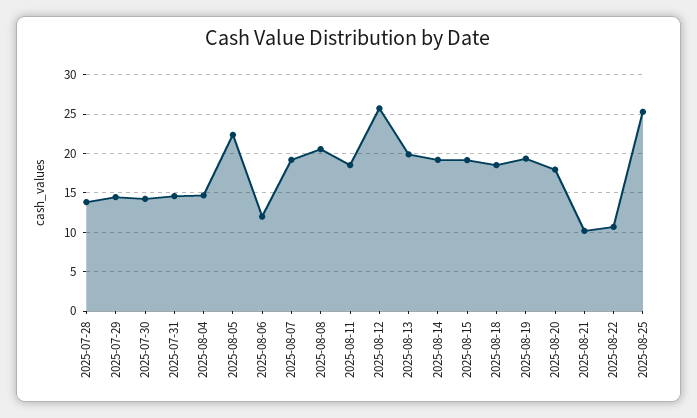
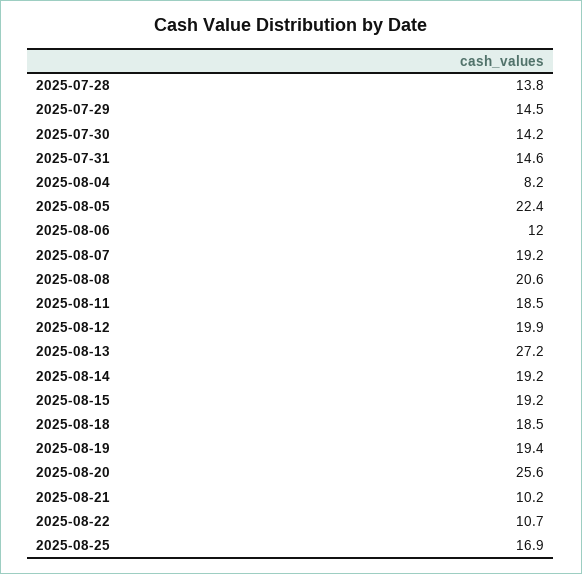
2025-08-04: 15 -> 8.2
2025-08-12: 26 -> 19.9
2025-08-13: 20 -> 27.2
2025-08-20: 18 -> 25.6
2025-08-25: 25 -> 16.9

